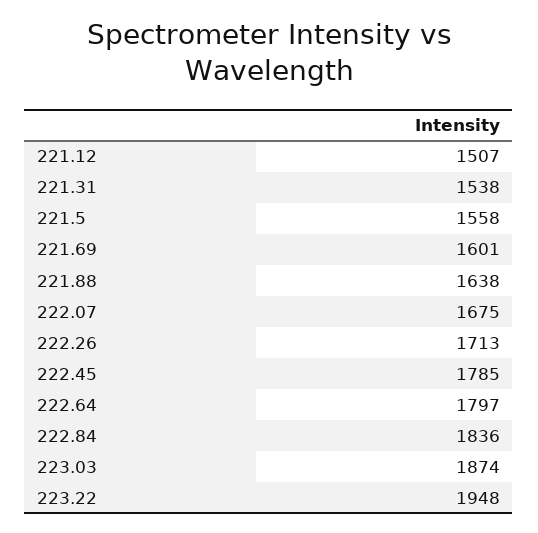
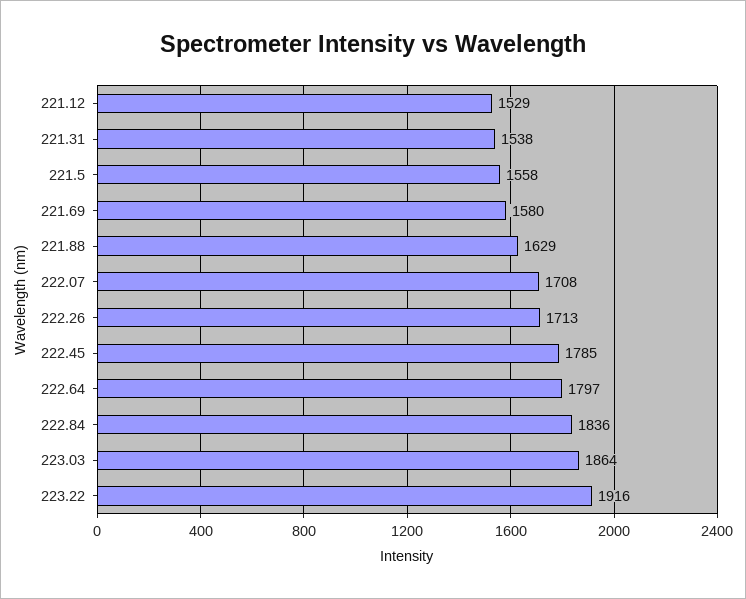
221.12: 1507 -> 1529
221.69: 1601 -> 1580
221.88: 1638 -> 1629
222.07: 1675 -> 1708
223.03: 1874 -> 1864
223.22: 1948 -> 1916

